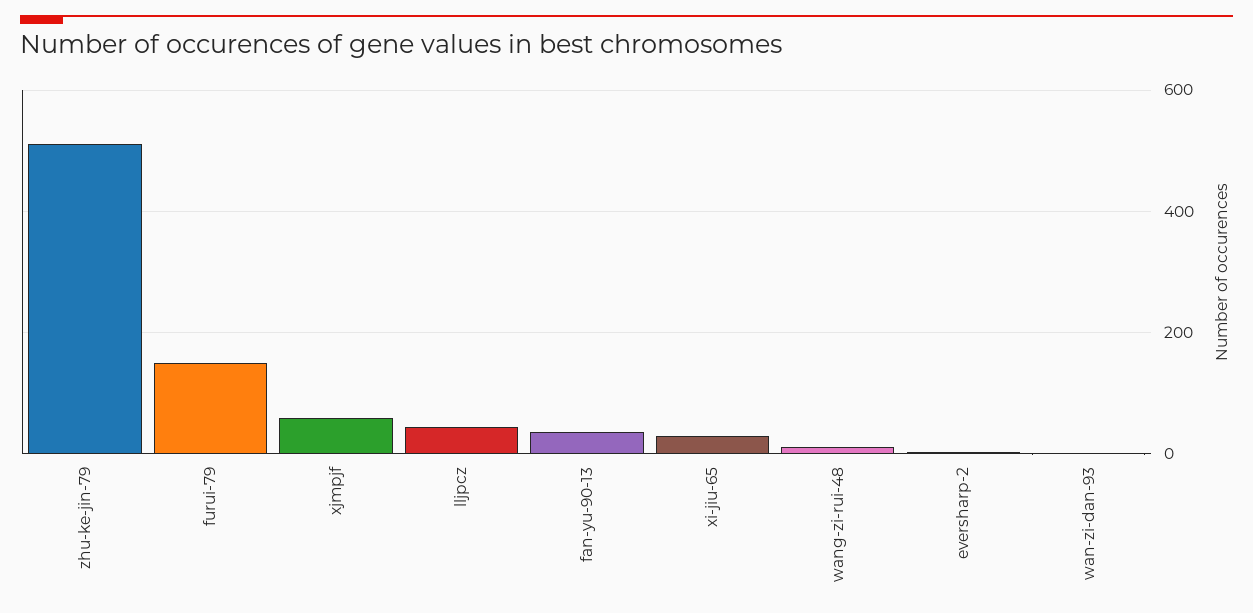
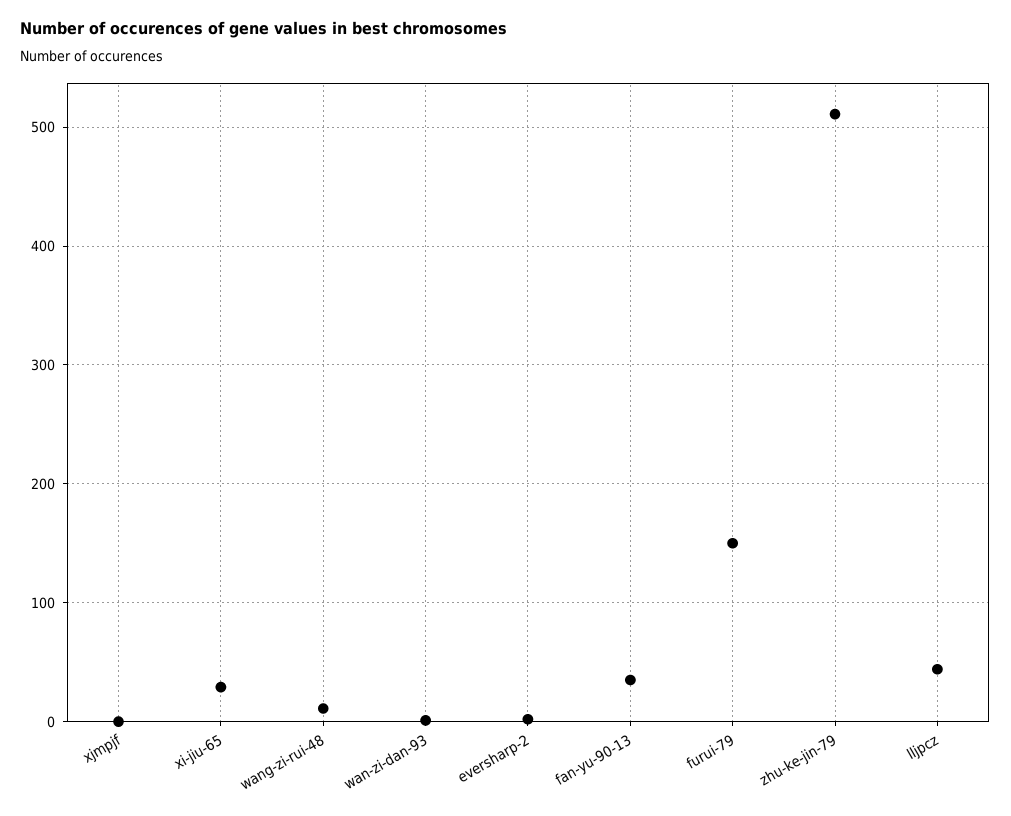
xjmpjf: 60 -> 0

